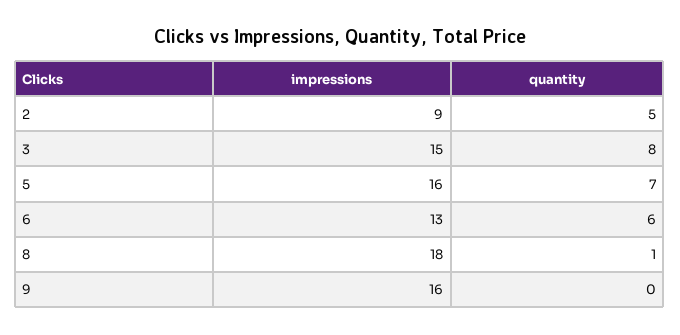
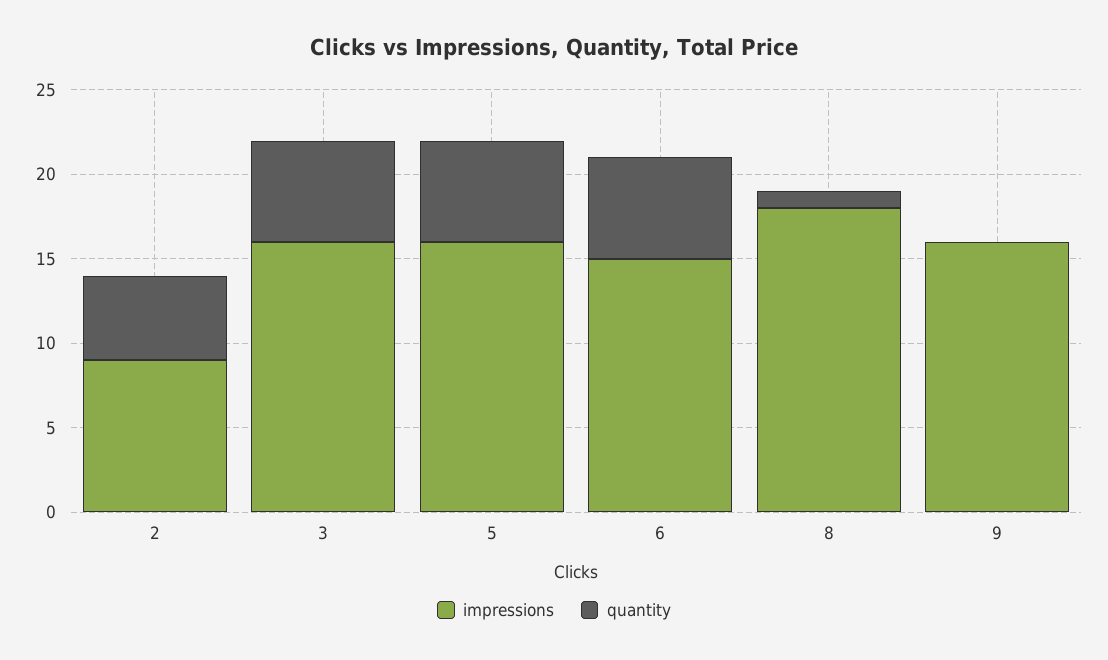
impressions, 3: 15 -> 16
quantity, 3: 8 -> 6
quantity, 5: 7 -> 6
impressions, 6: 13 -> 15

